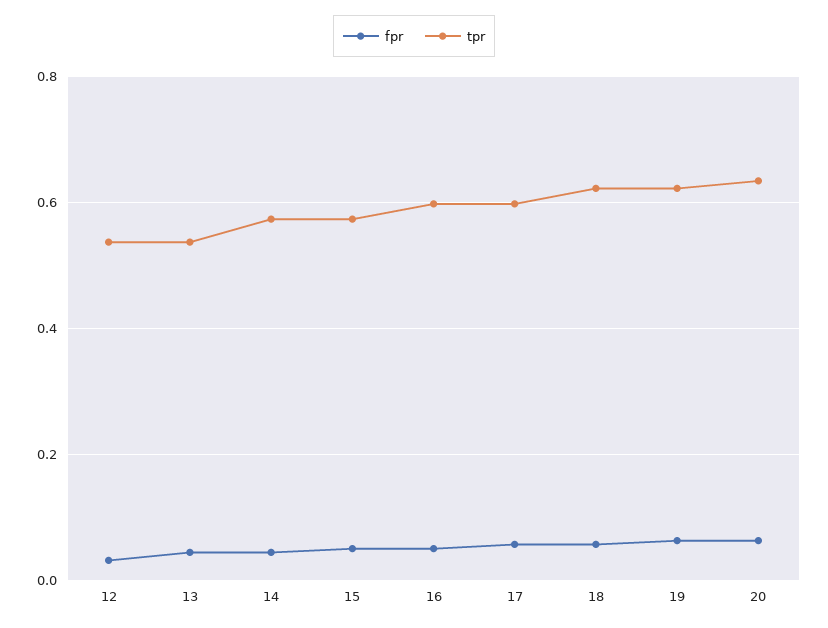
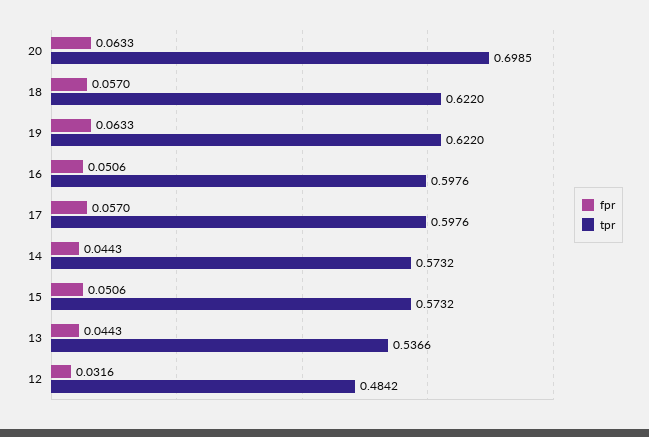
tpr, 12: 0.54 -> 0.4842
tpr, 20: 0.64 -> 0.6985

